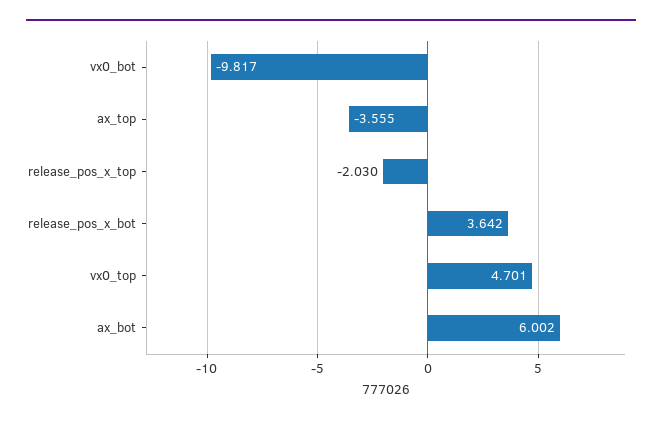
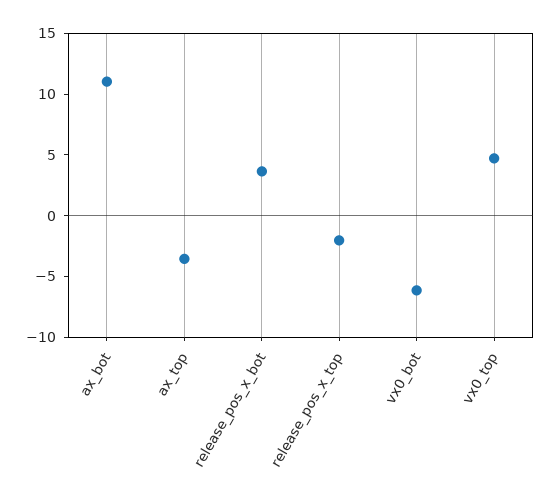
vx0_bot: -9.817 -> -6
ax_bot: 6.002 -> 11

